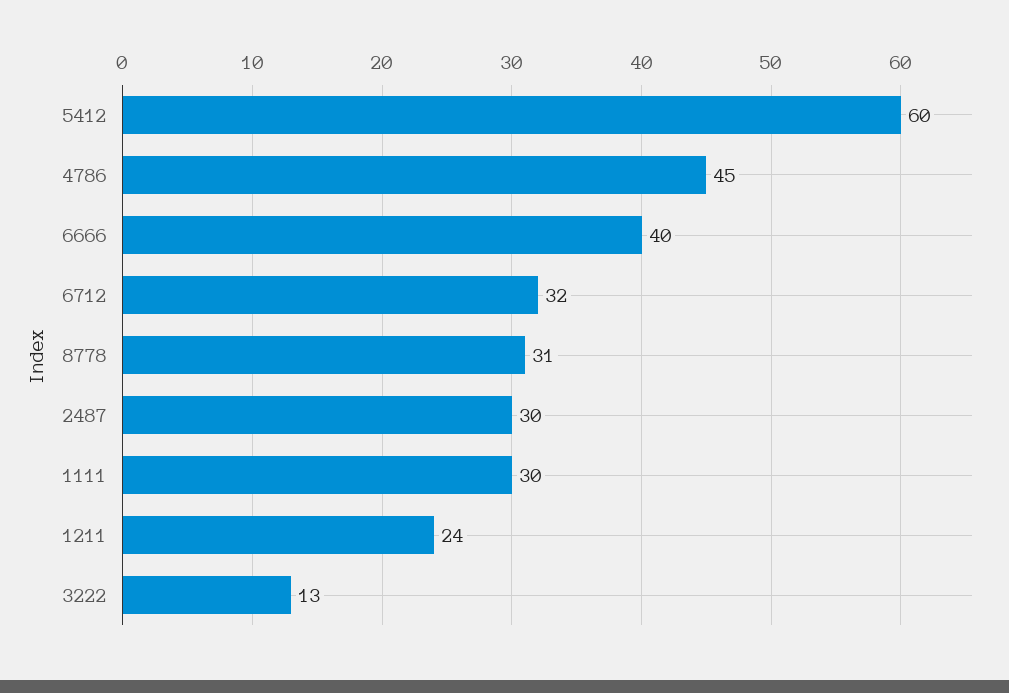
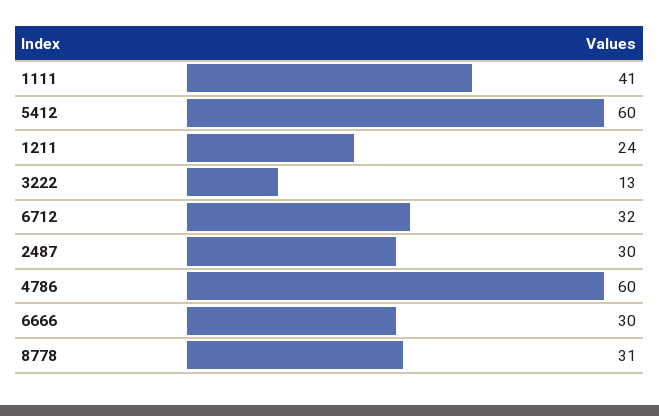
4786: 45 -> 60
6666: 40 -> 30
1111: 30 -> 41

